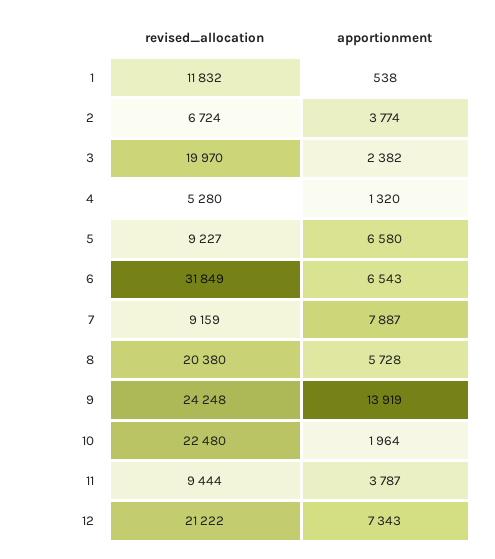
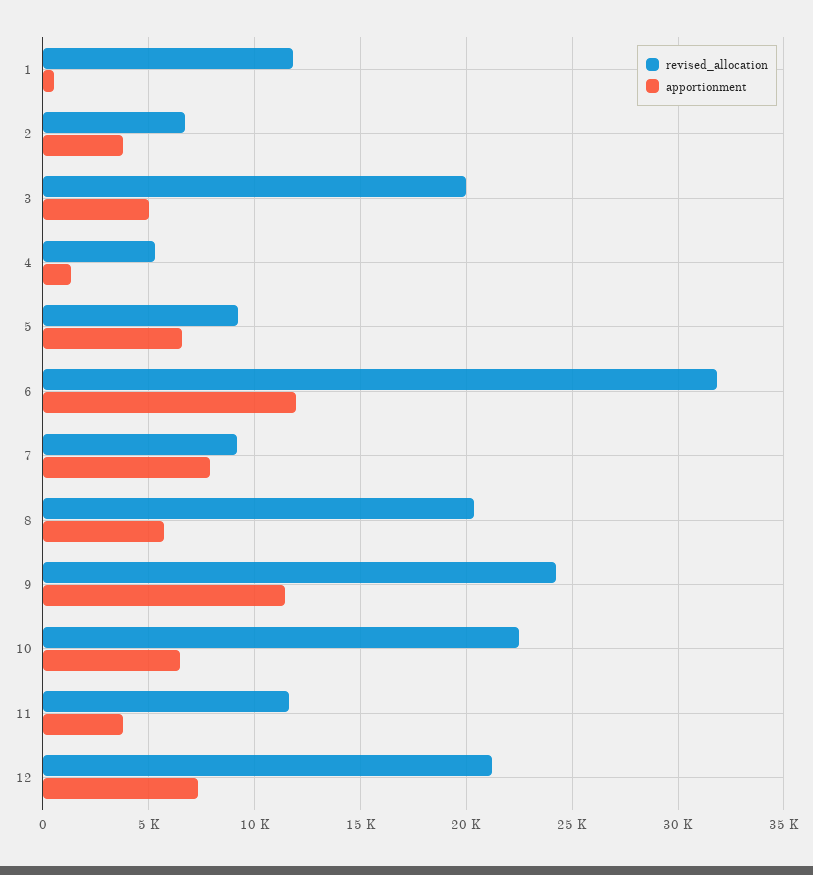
apportionment, 3: 2382 -> 5000
apportionment, 6: 6543 -> 12000
apportionment, 9: 13919 -> 11500
apportionment, 10: 1964 -> 6500
revised_allocation, 11: 9444 -> 11500

